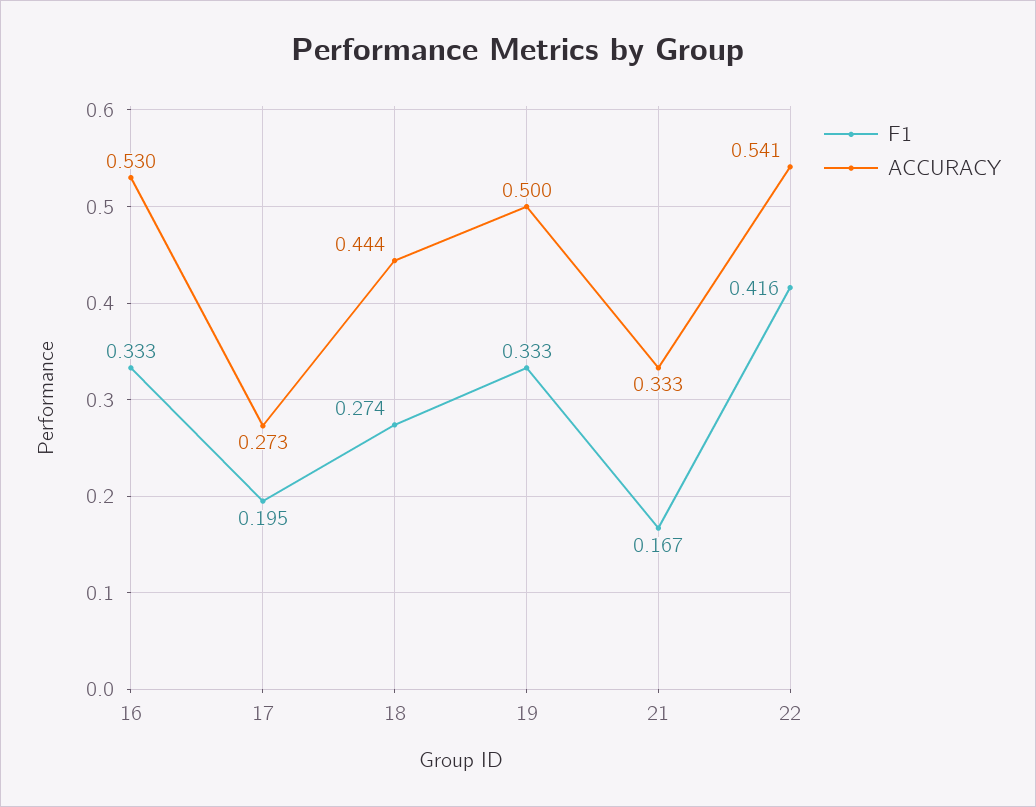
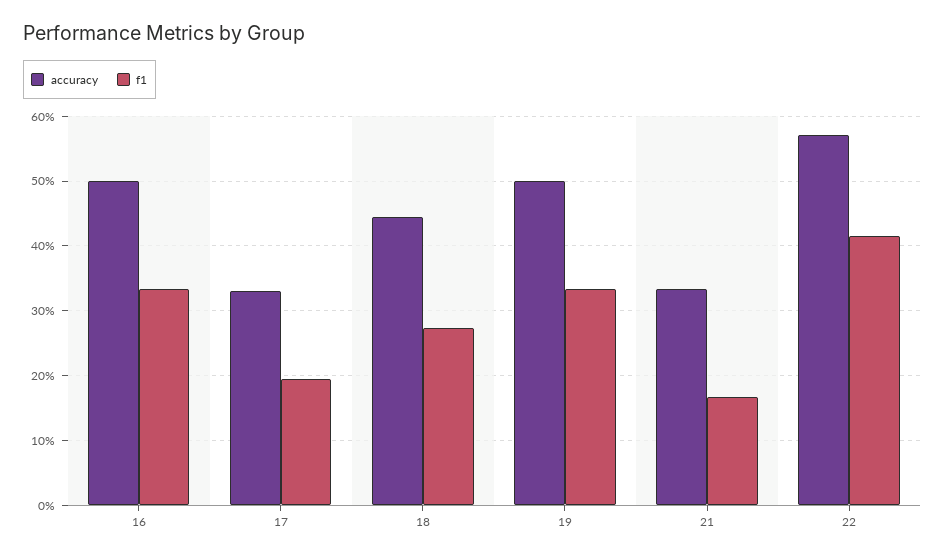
ACCURACY, 16: 0.53 -> 0.5
ACCURACY, 17: 0.273 -> 0.33
ACCURACY, 22: 0.541 -> 0.57

